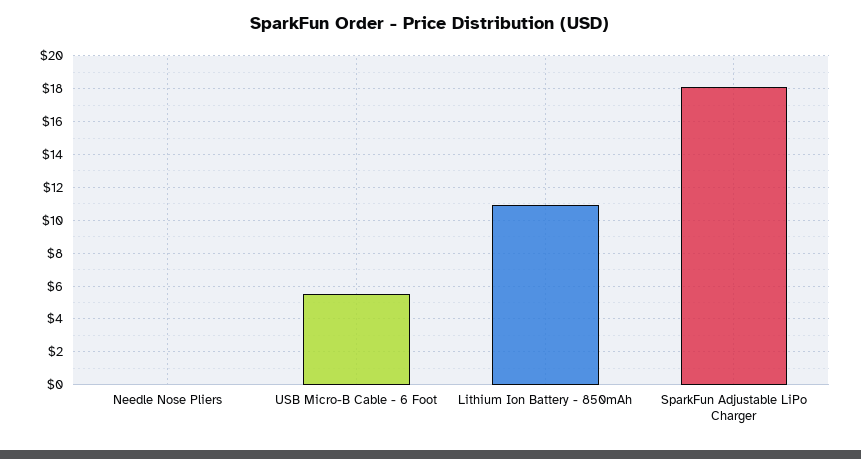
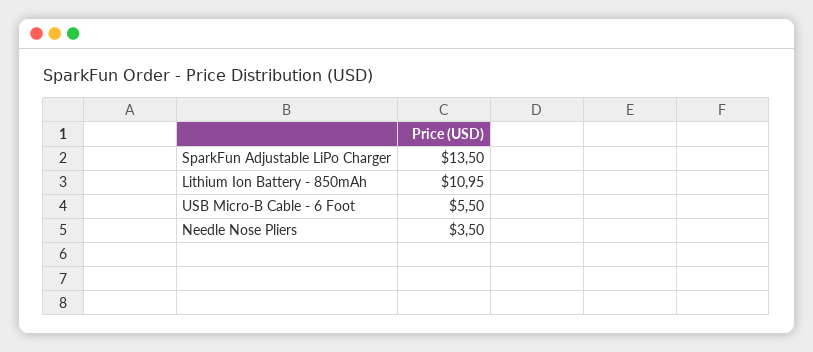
Needle Nose Pliers: 0 -> 3.5
SparkFun Adjustable LiPo Charger: 18 -> 13.5

